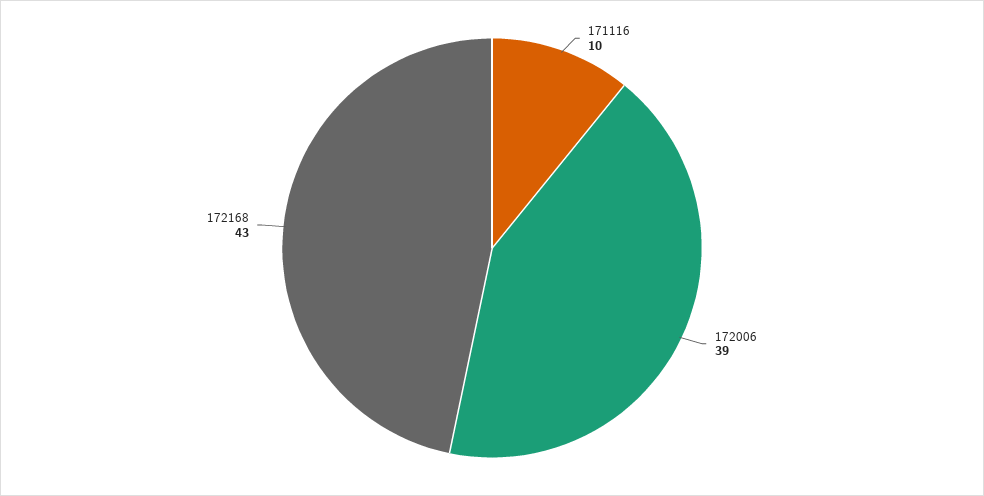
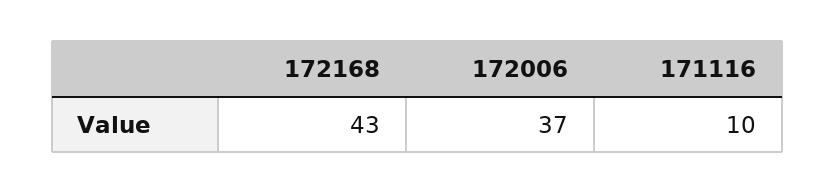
172006: 39 -> 37

